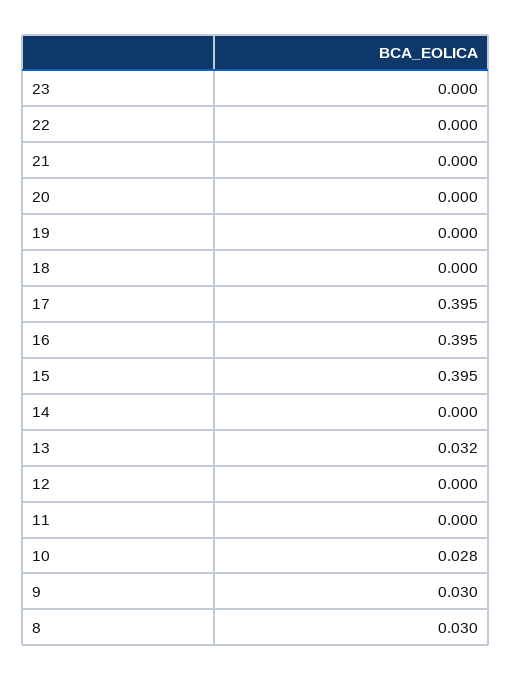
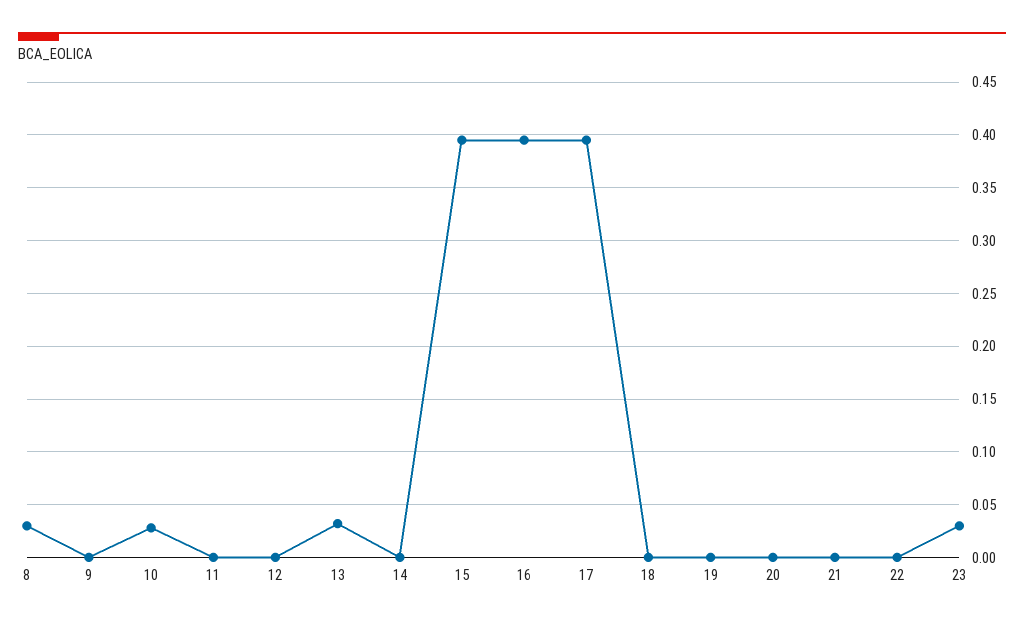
23: 0 -> 0.03
9: 0.03 -> 0

